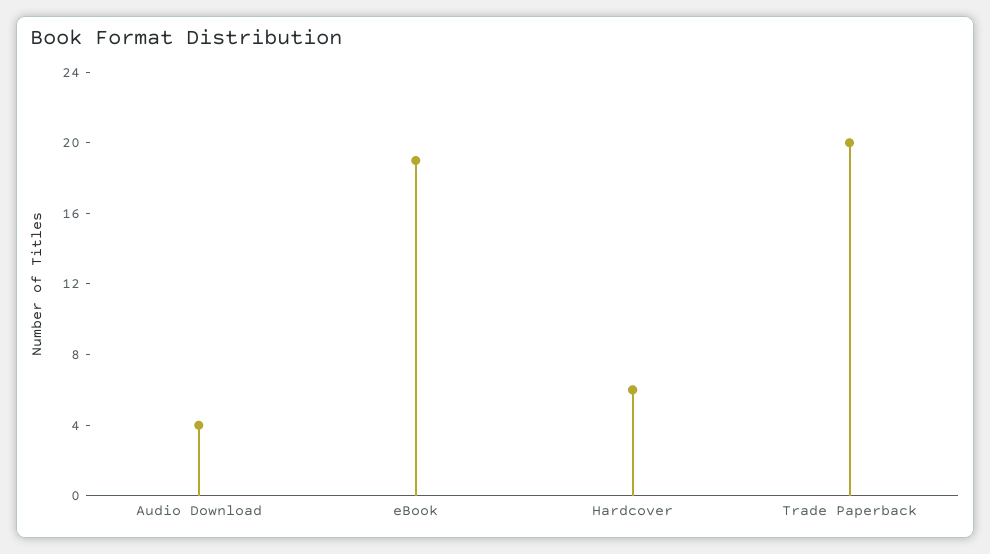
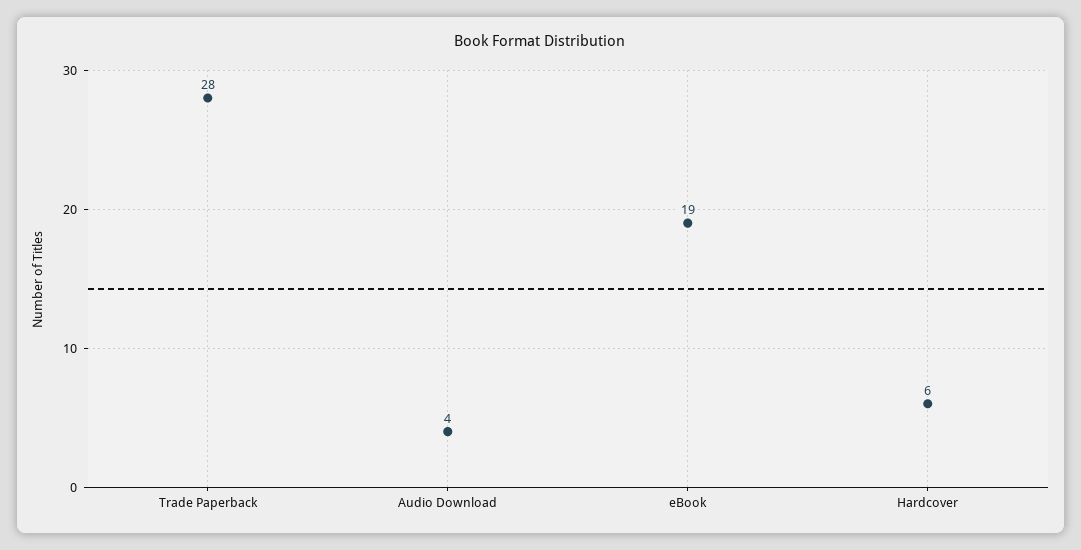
Trade Paperback: 20 -> 28

